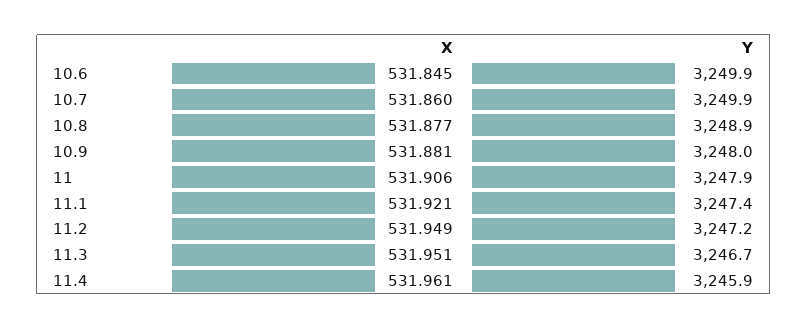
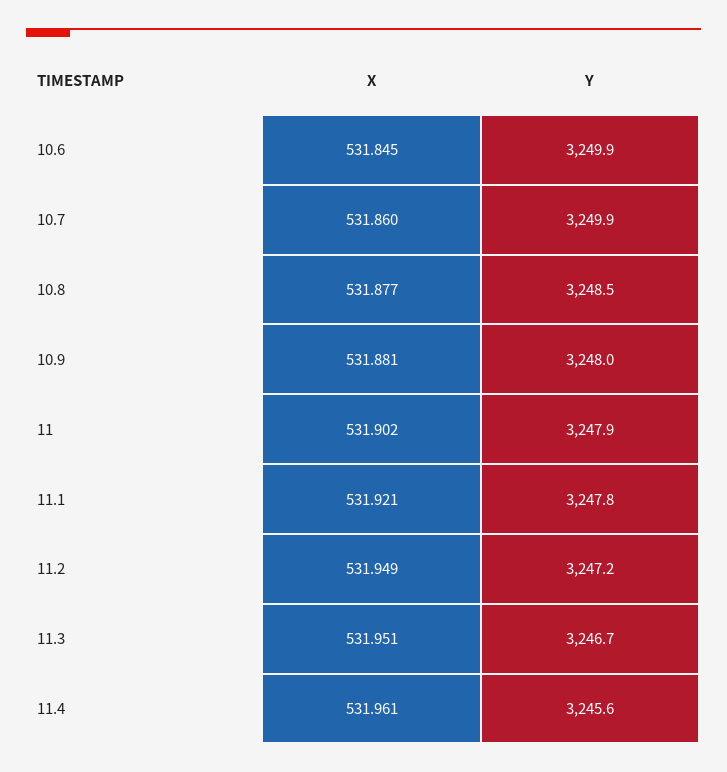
Y, 10.8: 3248.9 -> 3248.5
X, 11: 531.906 -> 531.902
Y, 11.1: 3247.4 -> 3247.8
Y, 11.4: 3245.9 -> 3245.6

